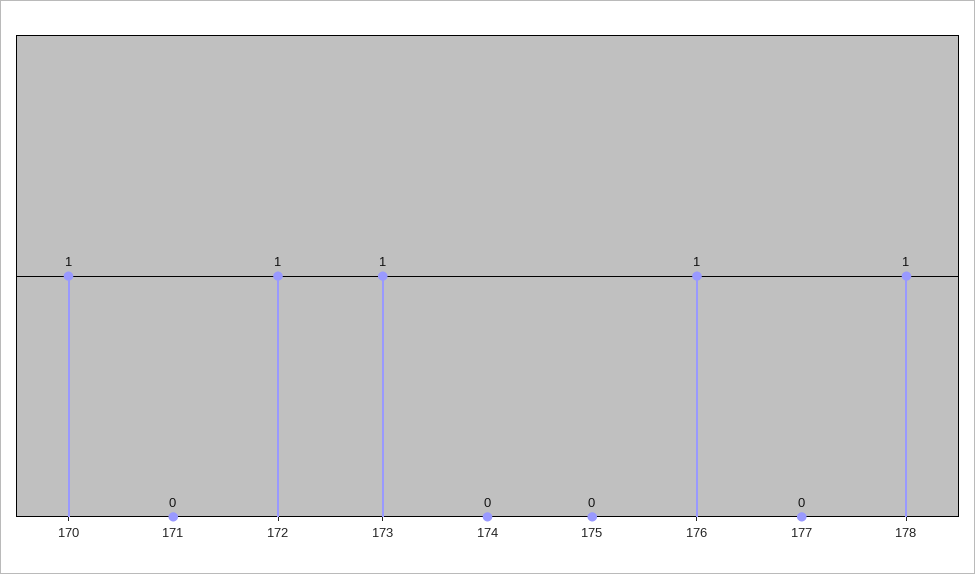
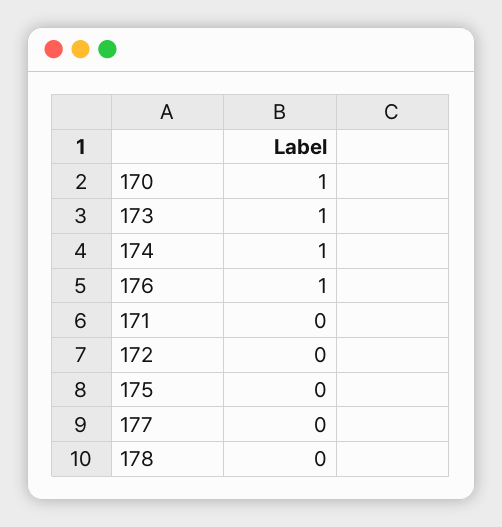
172: 1 -> 0
174: 0 -> 1
178: 1 -> 0

